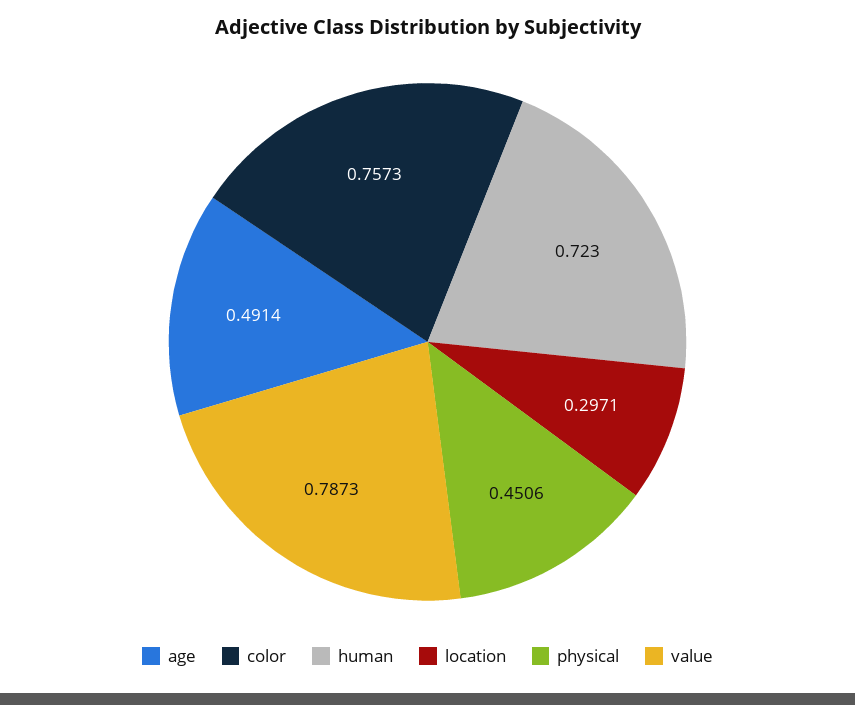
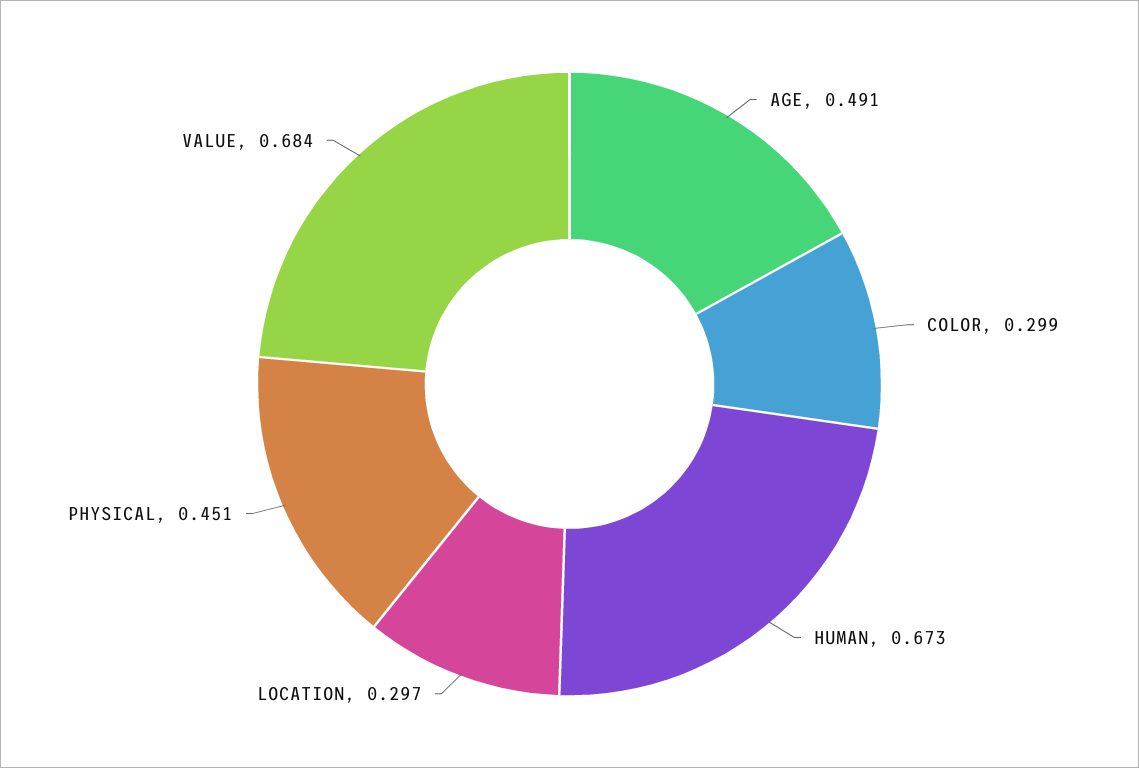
color: 0.7573 -> 0.299
human: 0.723 -> 0.673
value: 0.7873 -> 0.684

